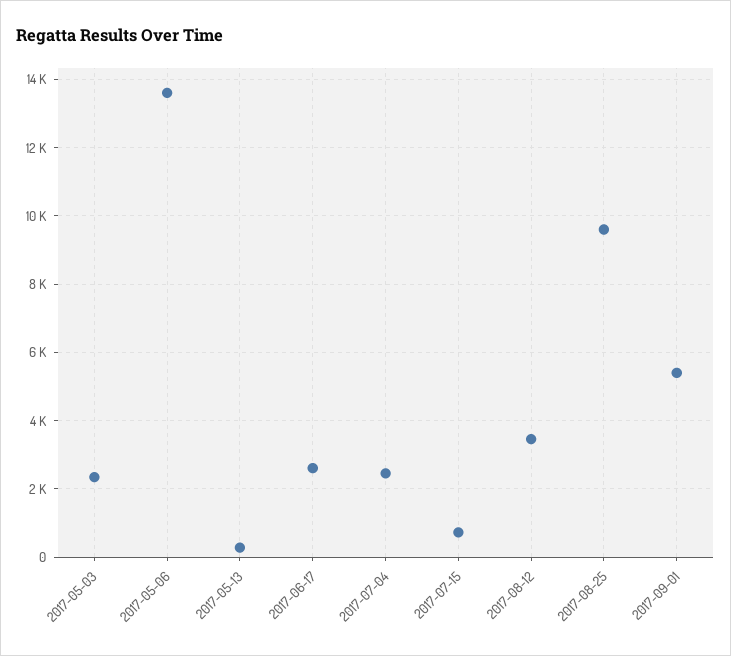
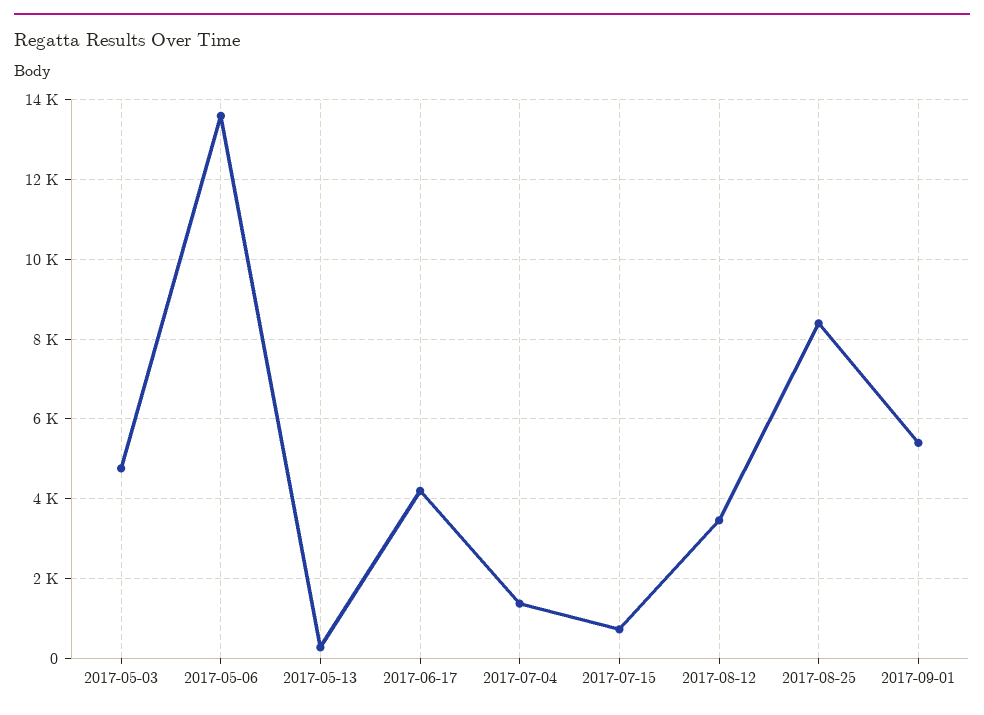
2017-05-03: 2400 -> 4800
2017-06-17: 2600 -> 4200
2017-07-04: 2400 -> 1400
2017-08-25: 9600 -> 8400

